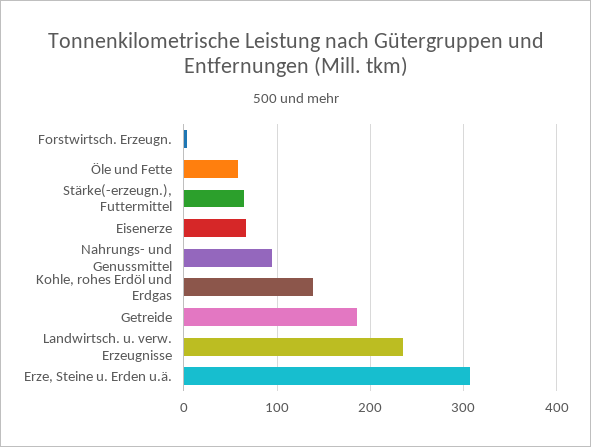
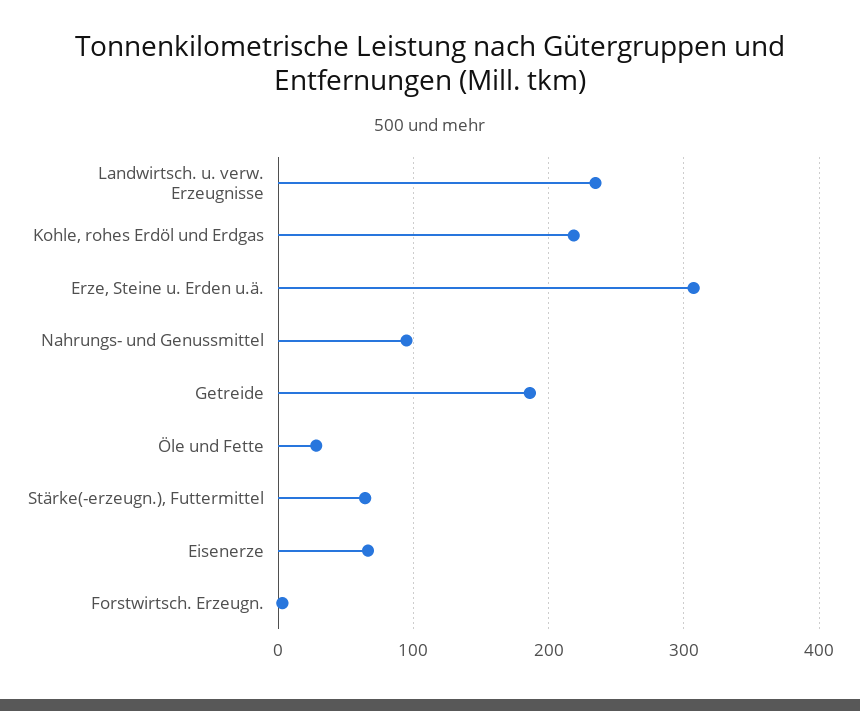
Öle und Fette: 60 -> 30
Kohle, rohes Erdöl und Erdgas: 140 -> 220

